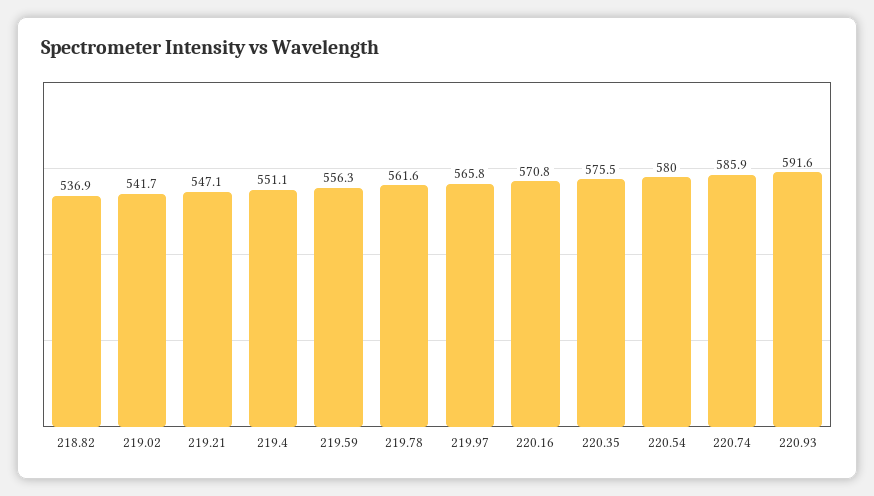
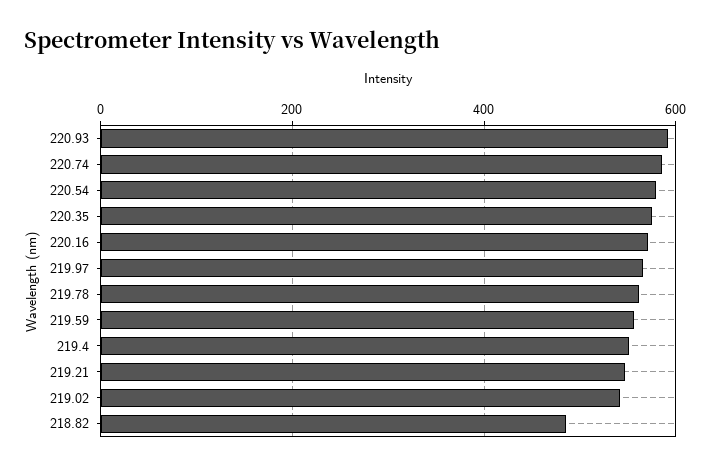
218.82: 536.9 -> 480

